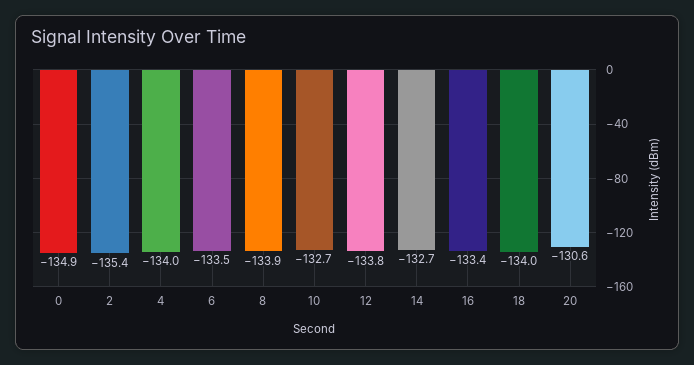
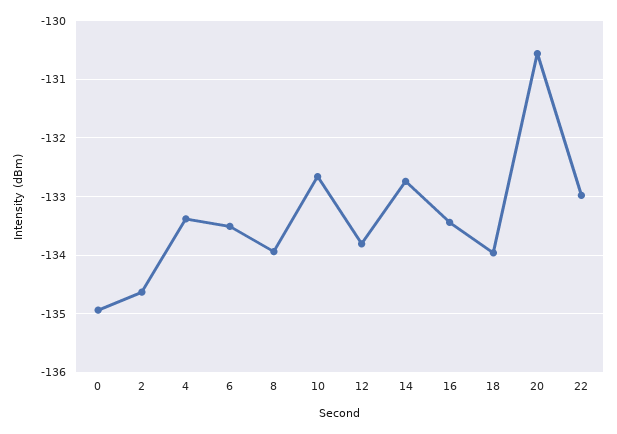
2: -135.4 -> -134.6
4: -134 -> -133.4
22: none -> -133

